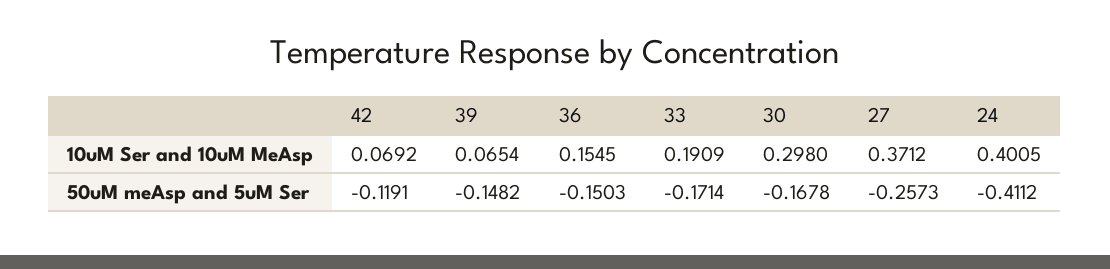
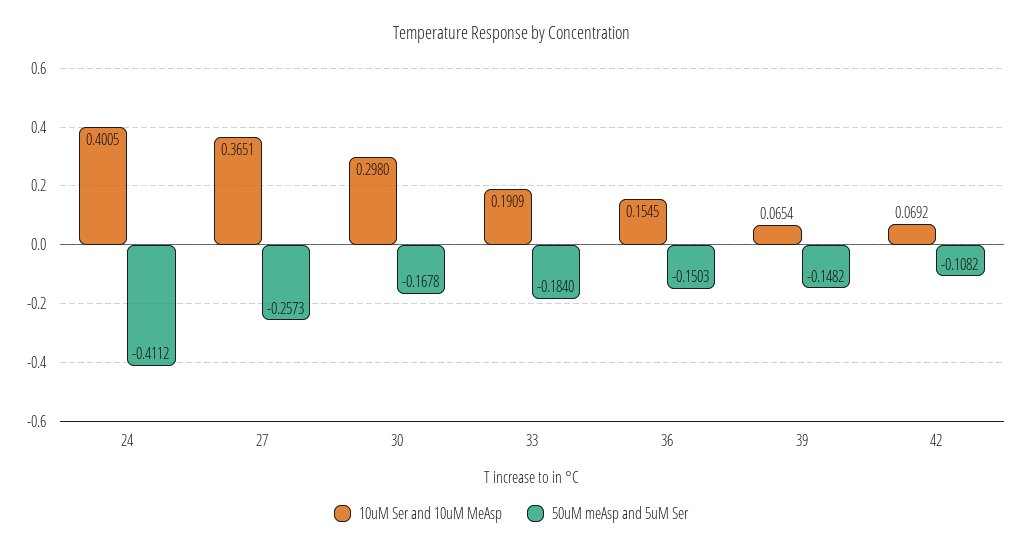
10uM Ser and 10uM MeAsp, 27: 0.3712 -> 0.3651
50uM meAsp and 5uM Ser, 42: -0.1191 -> -0.1082
50uM meAsp and 5uM Ser, 33: -0.1714 -> -0.184

